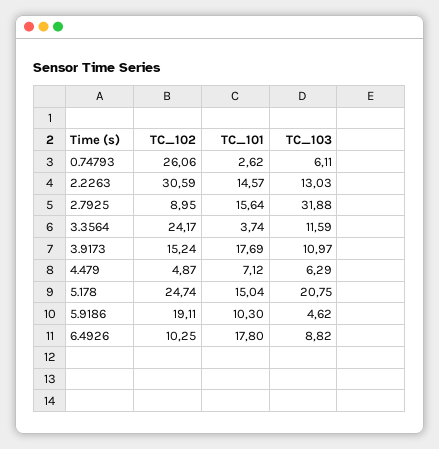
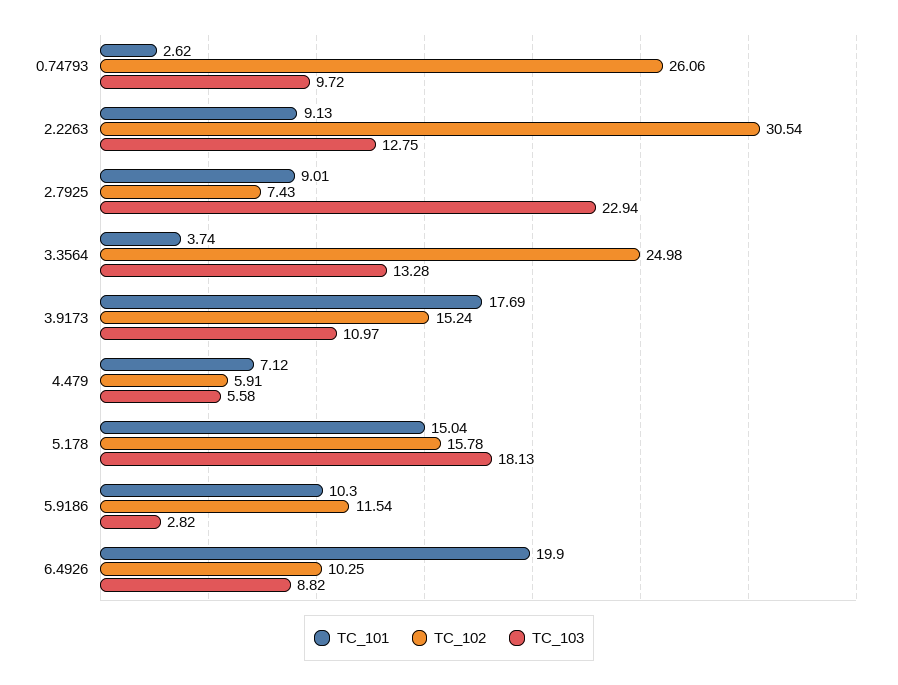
TC_103, 0.74793: 6.11 -> 9.72
TC_102, 2.2263: 30.59 -> 30.54
TC_101, 2.2263: 14.57 -> 9.13
TC_103, 2.2263: 13.03 -> 12.75
TC_102, 2.7925: 8.95 -> 7.43
TC_101, 2.7925: 15.64 -> 9.01
TC_103, 2.7925: 31.88 -> 22.94
TC_102, 3.3564: 24.17 -> 24.98
TC_103, 3.3564: 11.59 -> 13.28
TC_102, 4.479: 4.87 -> 5.91
TC_103, 4.479: 6.29 -> 5.58
TC_102, 5.178: 24.74 -> 15.78
TC_103, 5.178: 20.75 -> 18.13
TC_102, 5.9186: 19.11 -> 11.54
TC_103, 5.9186: 4.62 -> 2.82
TC_101, 6.4926: 17.8 -> 19.9

